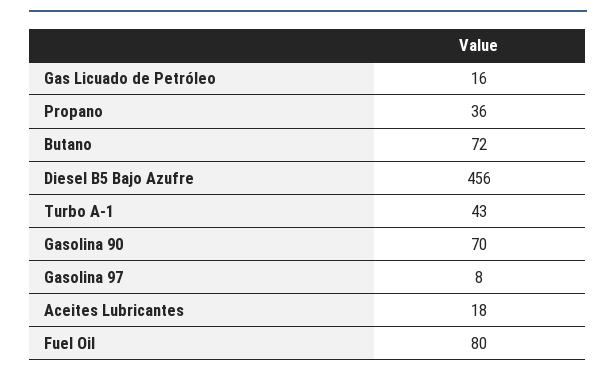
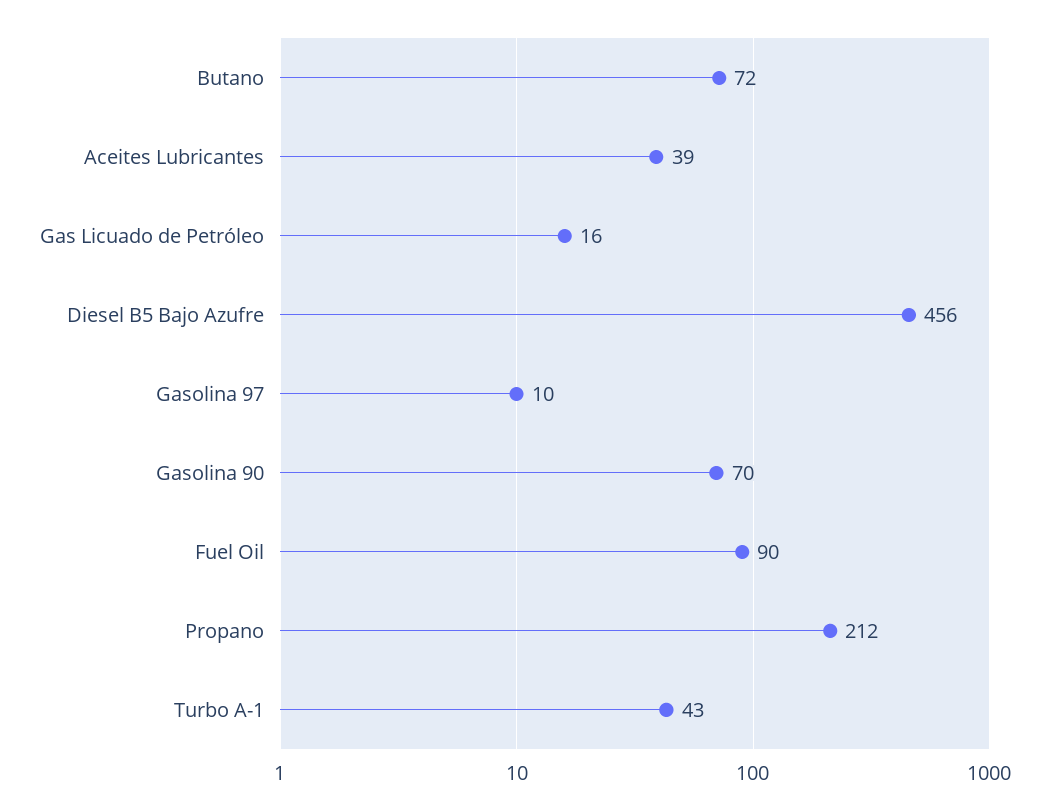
Propano: 36 -> 212
Gasolina 97: 8 -> 10
Aceites Lubricantes: 18 -> 39
Fuel Oil: 80 -> 90

